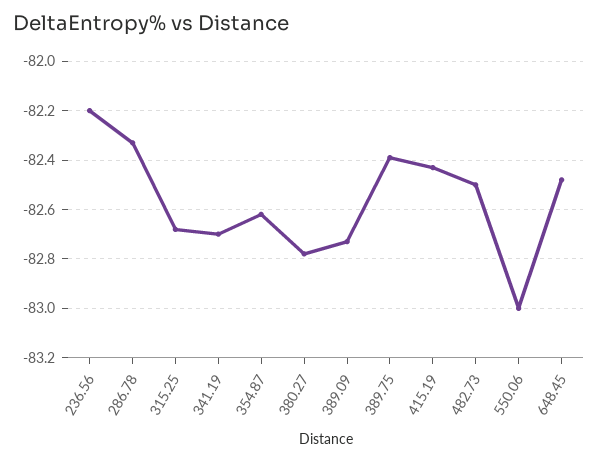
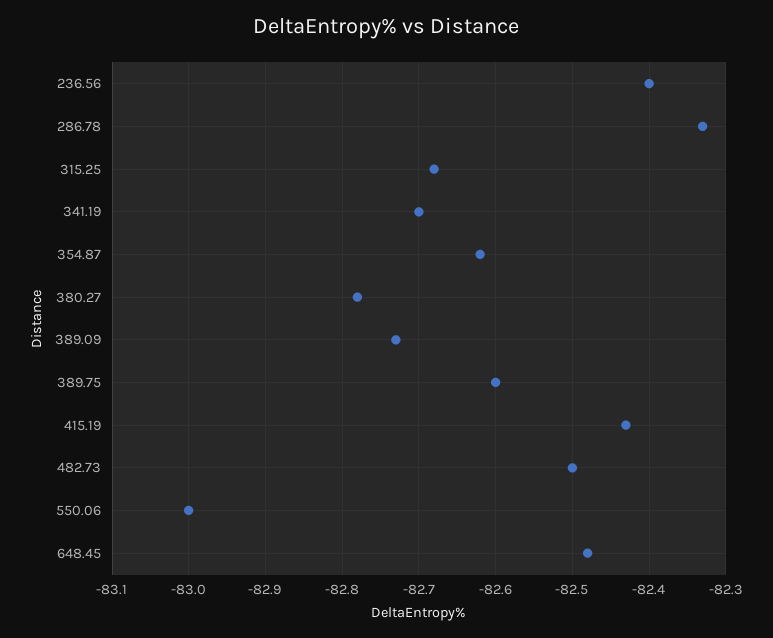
236.56: -82.2 -> -82.4
389.75: -82.4 -> -82.6

